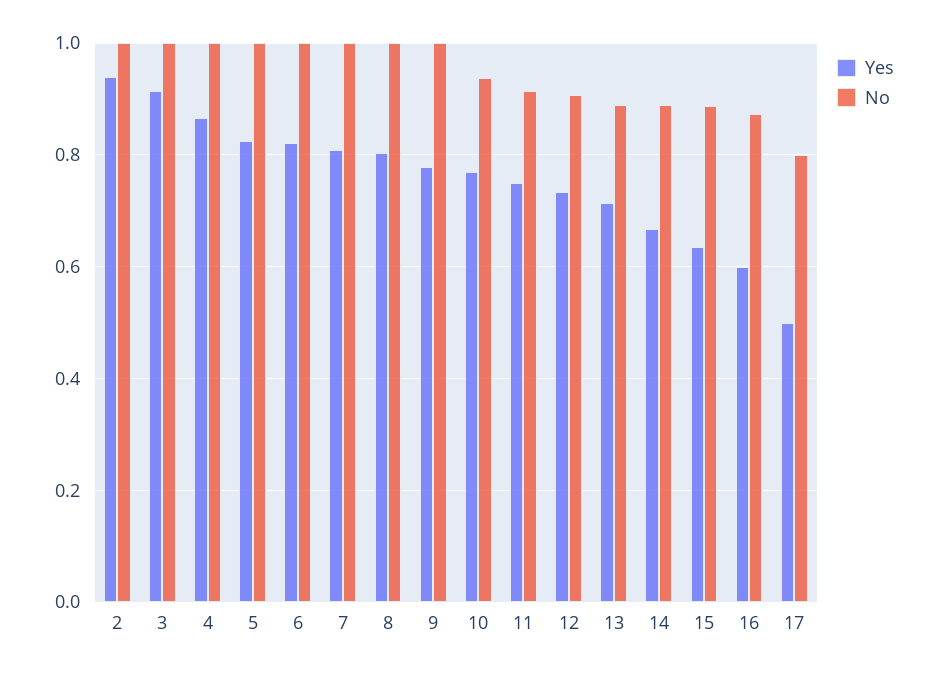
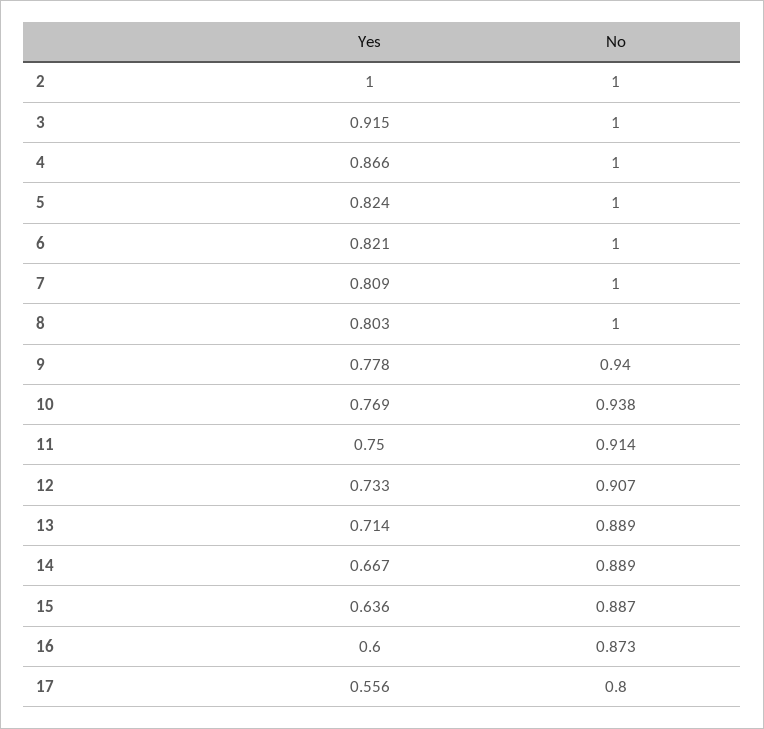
Yes, 2: 0.94 -> 1
No, 9: 1 -> 0.94
Yes, 17: 0.5 -> 0.556

